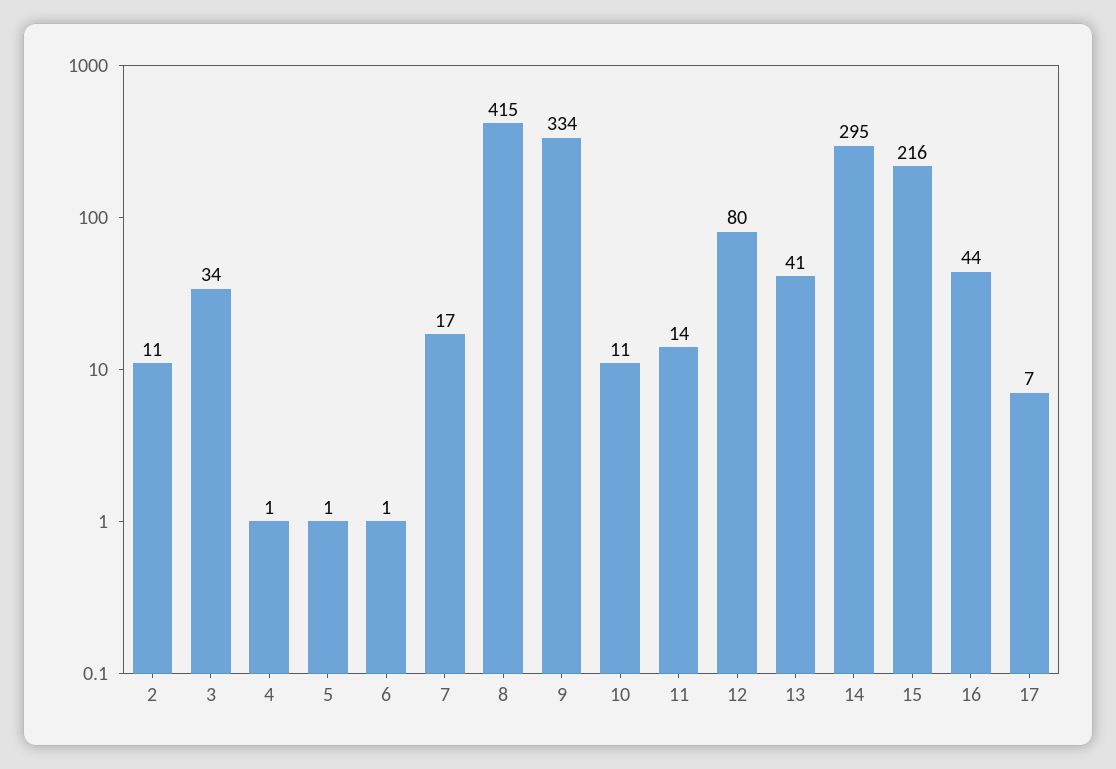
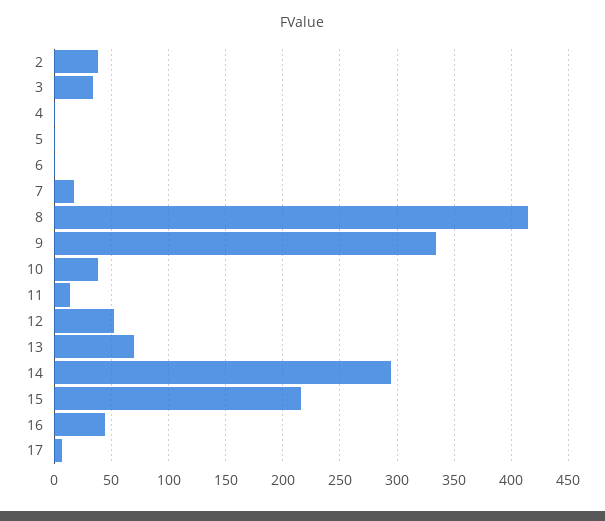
2: 11 -> 40
10: 11 -> 40
12: 80 -> 50
13: 41 -> 70

